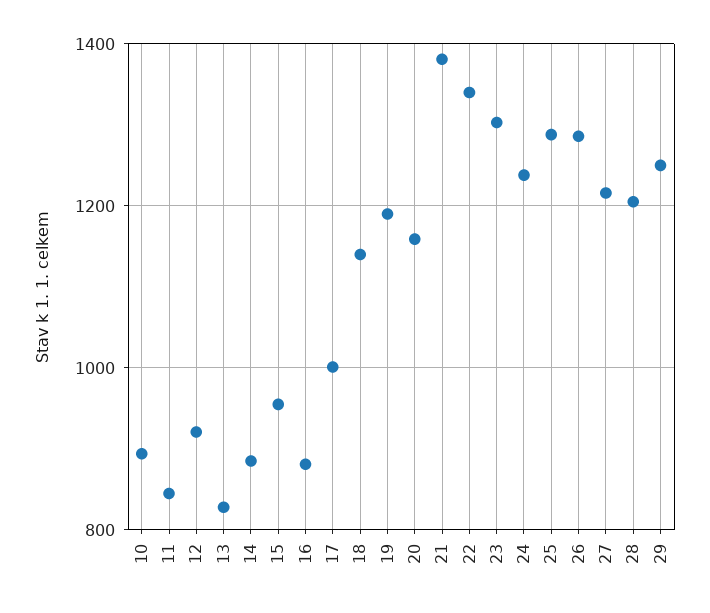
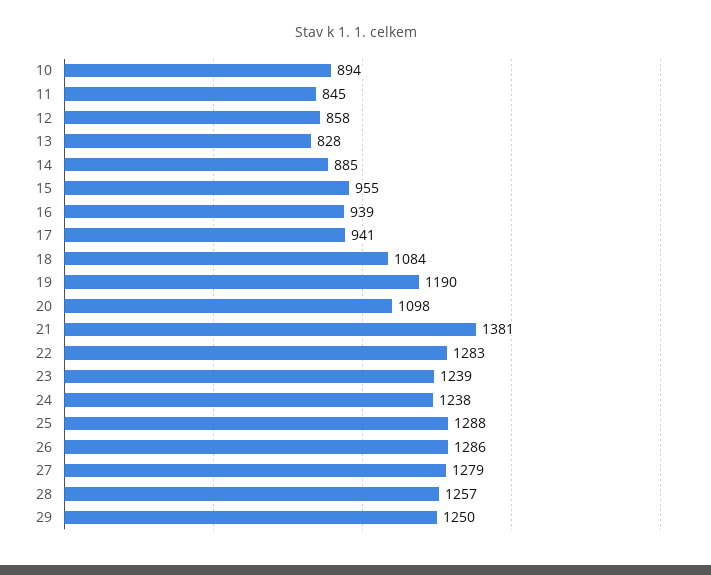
12: 920 -> 858
16: 880 -> 939
17: 1000 -> 941
18: 1140 -> 1084
20: 1160 -> 1098
22: 1340 -> 1283
23: 1300 -> 1239
27: 1220 -> 1279
28: 1200 -> 1257

